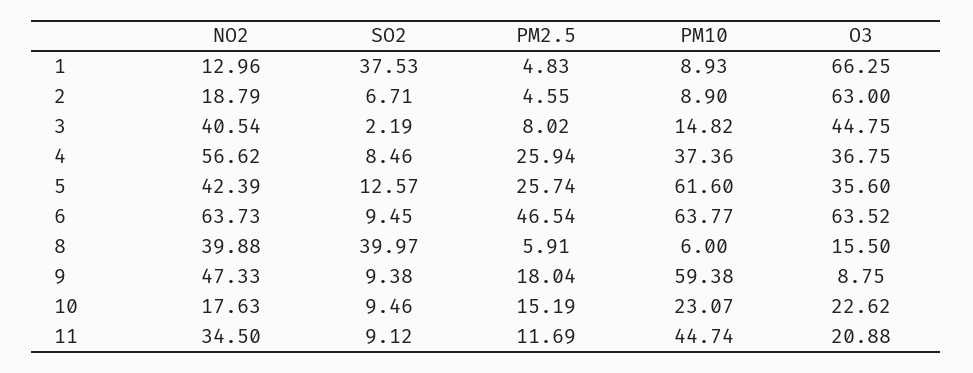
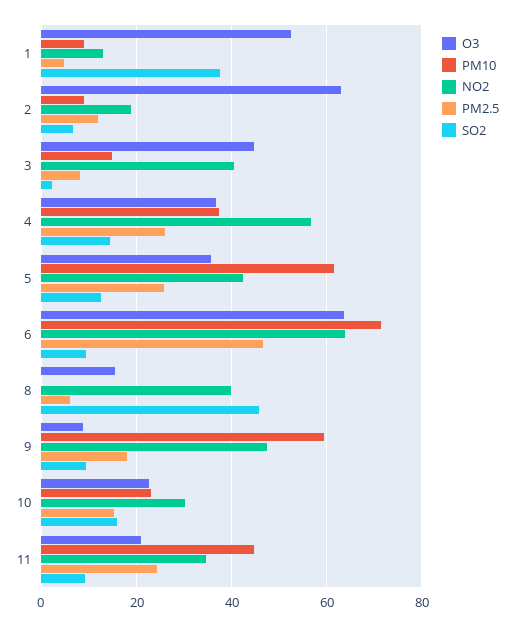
O3, 1: 66.25 -> 52
PM2.5, 2: 4.55 -> 12
SO2, 4: 8.46 -> 14
PM10, 6: 63.77 -> 72
SO2, 8: 39.97 -> 46
PM10, 8: 6 -> 0
NO2, 10: 17.63 -> 30
SO2, 10: 9.46 -> 16
PM2.5, 11: 11.69 -> 24

